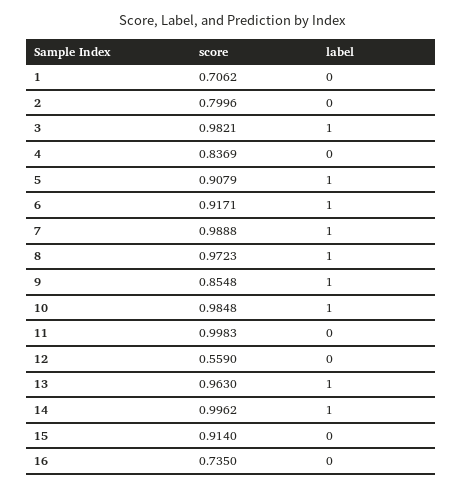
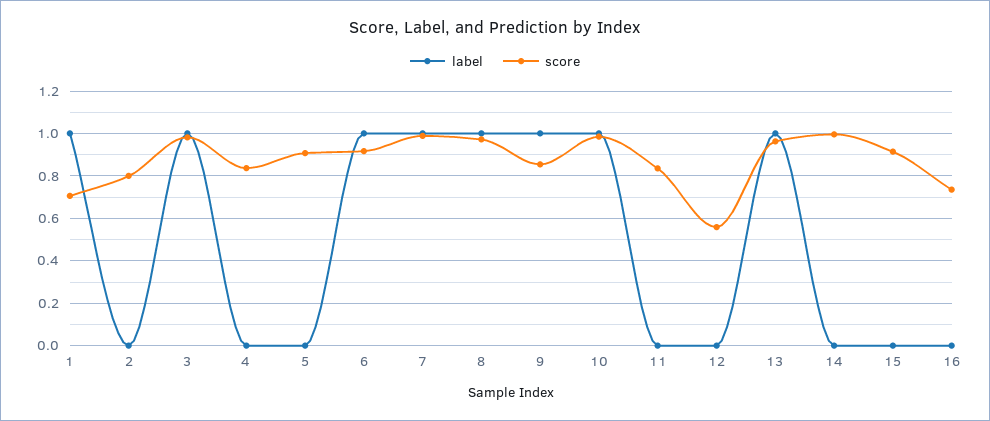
label, 1: 0 -> 1
label, 5: 1 -> 0
score, 11: 0.9983 -> 0.85
label, 14: 1 -> 0

